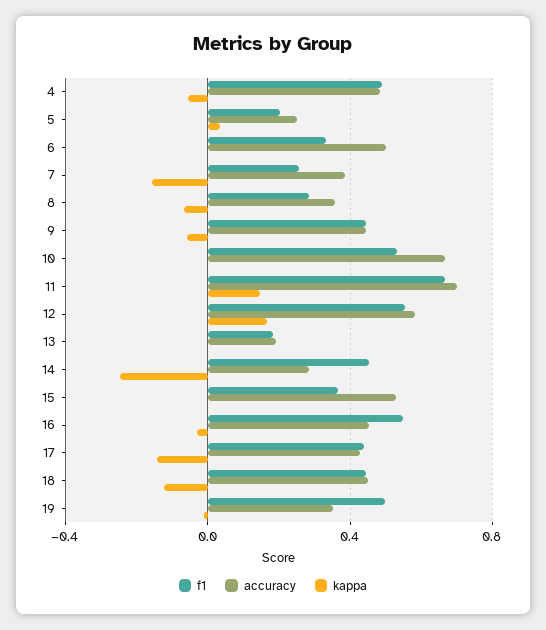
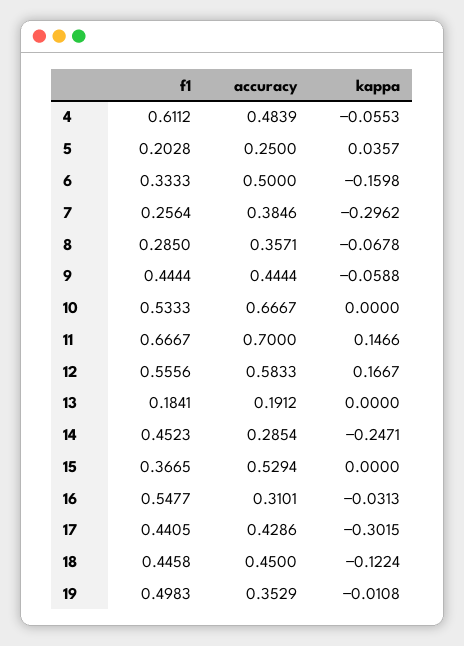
f1, 4: 0.5 -> 0.6112
kappa, 6: 0 -> -0.1598
kappa, 7: -0.15 -> -0.2962
accuracy, 16: 0.45 -> 0.3101
kappa, 17: -0.15 -> -0.3015

